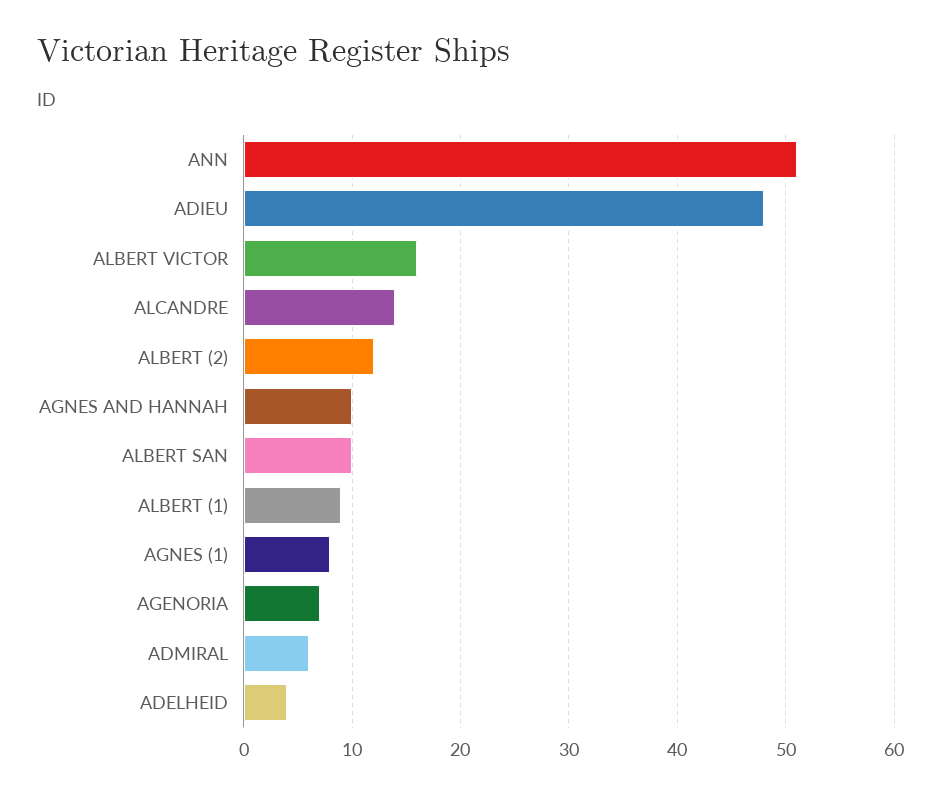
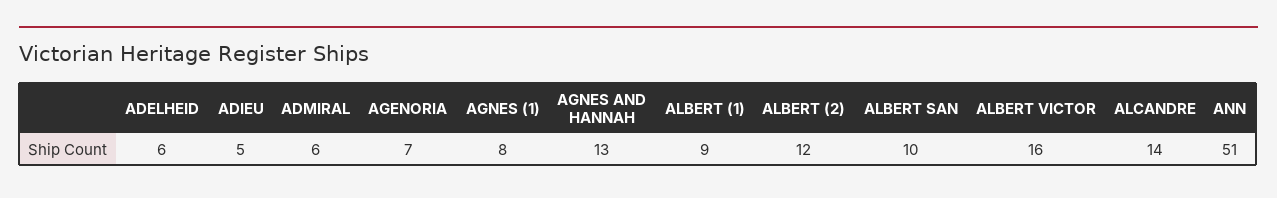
ADIEU: 48 -> 5
AGNES AND HANNAH: 10 -> 13
ADELHEID: 4 -> 6

